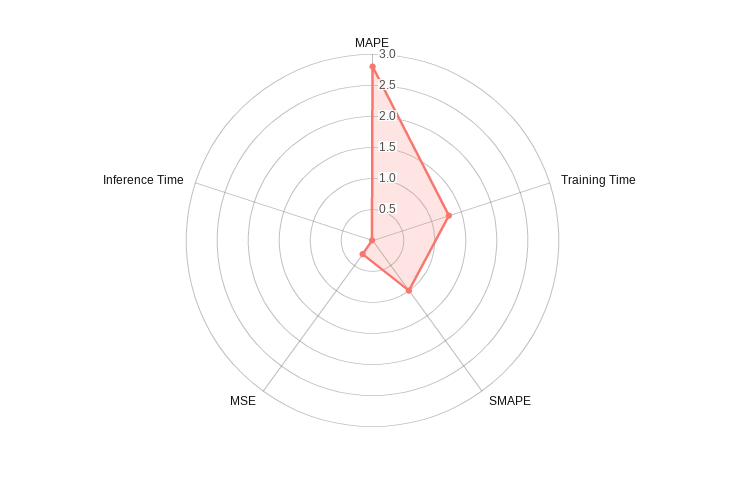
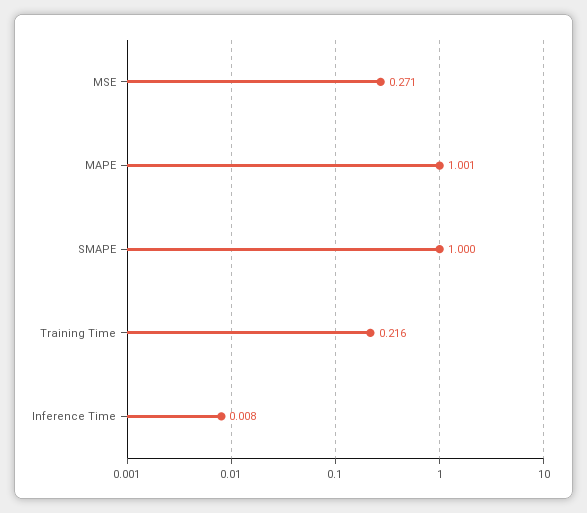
MAPE: 2.75 -> 1.001
Training Time: 1.25 -> 0.216

